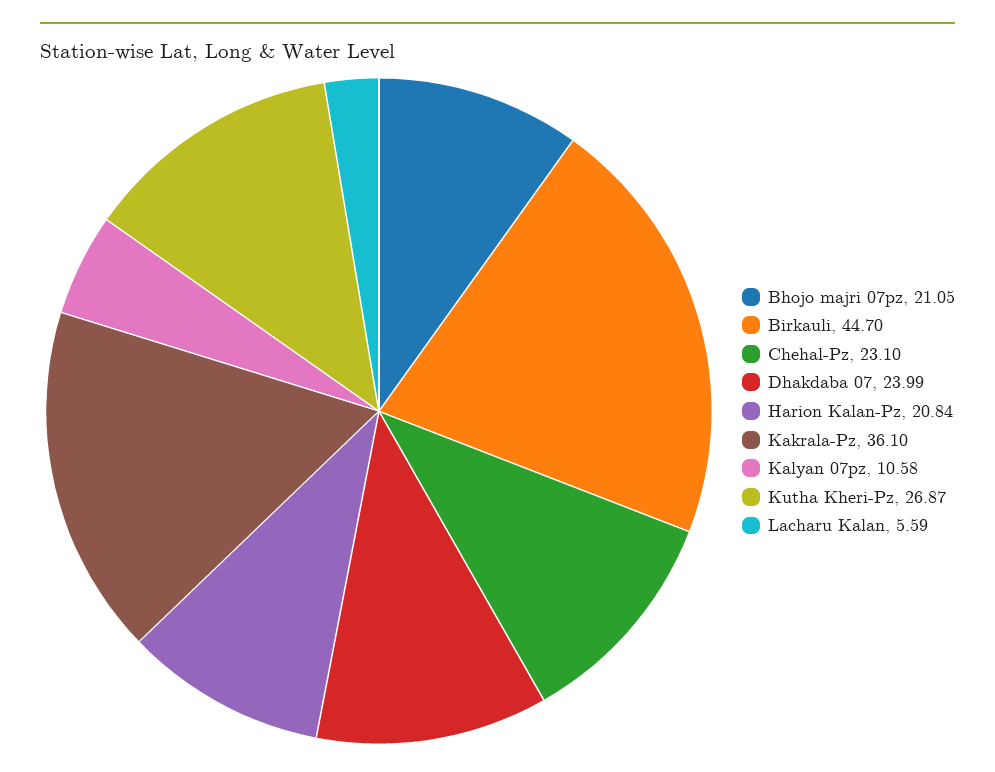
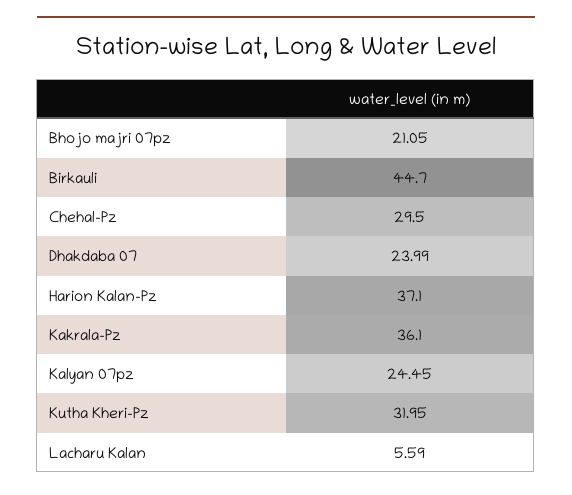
Chehal-Pz: 23.1 -> 29.5
Harion Kalan-Pz: 20.84 -> 37.1
Kalyan 07pz: 10.58 -> 24.45
Kutha Kheri-Pz: 26.87 -> 31.95

